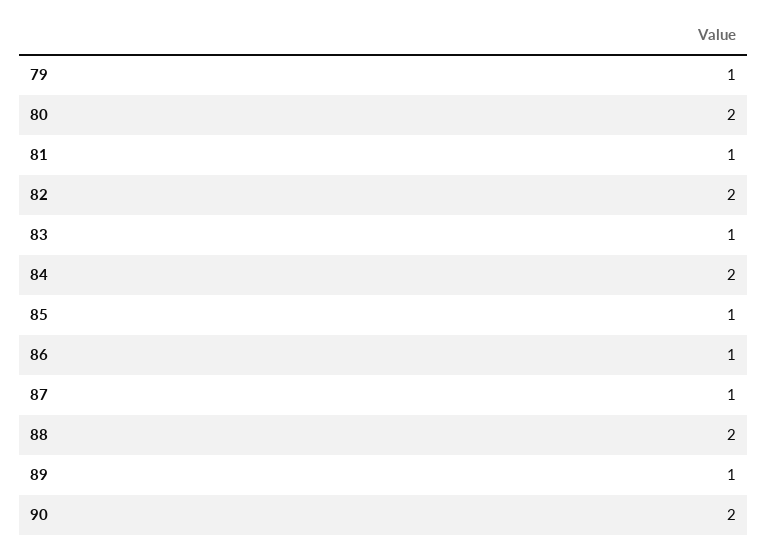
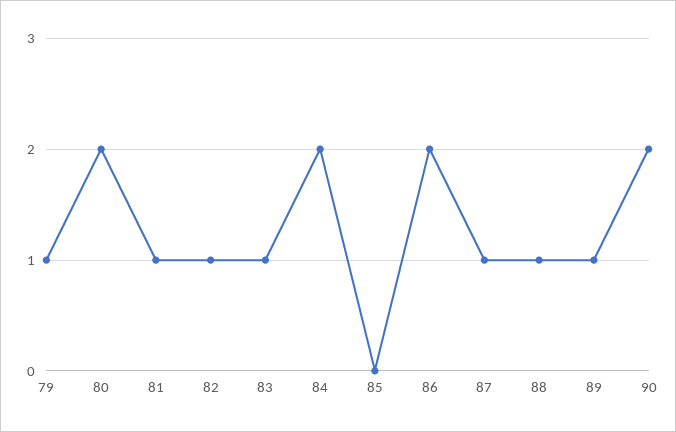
82: 2 -> 1
85: 1 -> 0
86: 1 -> 2
88: 2 -> 1

